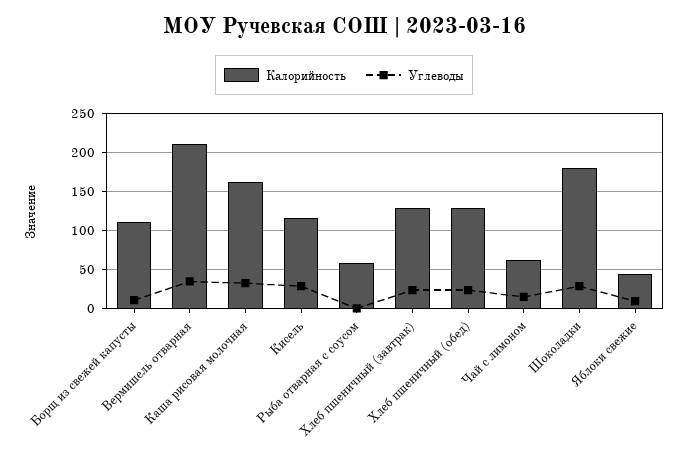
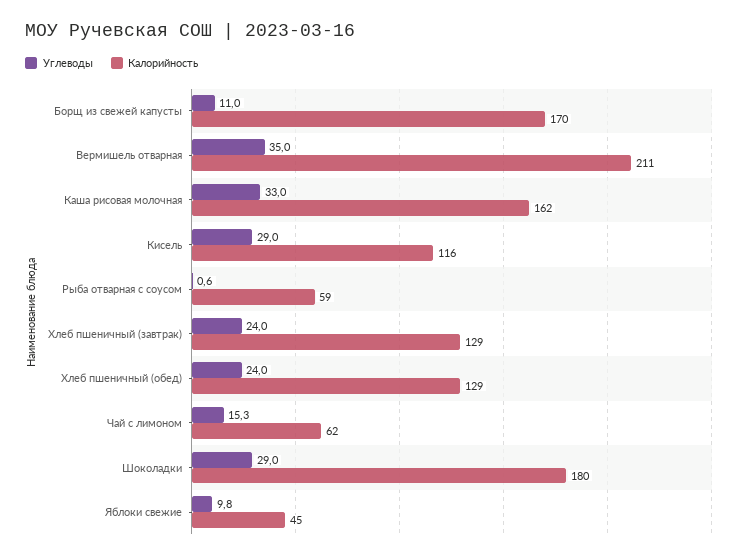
Калорийность, Борщ из свежей капусты: 110 -> 170

